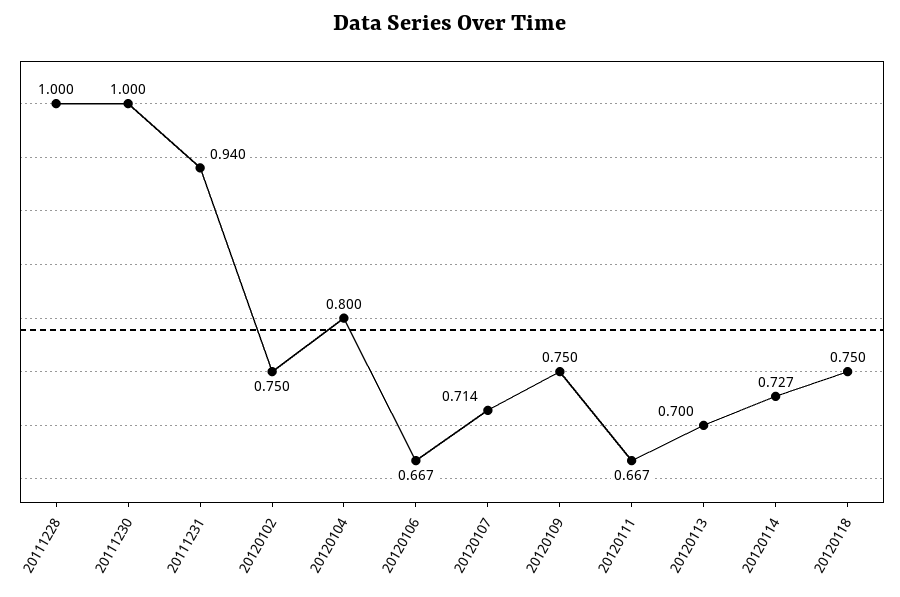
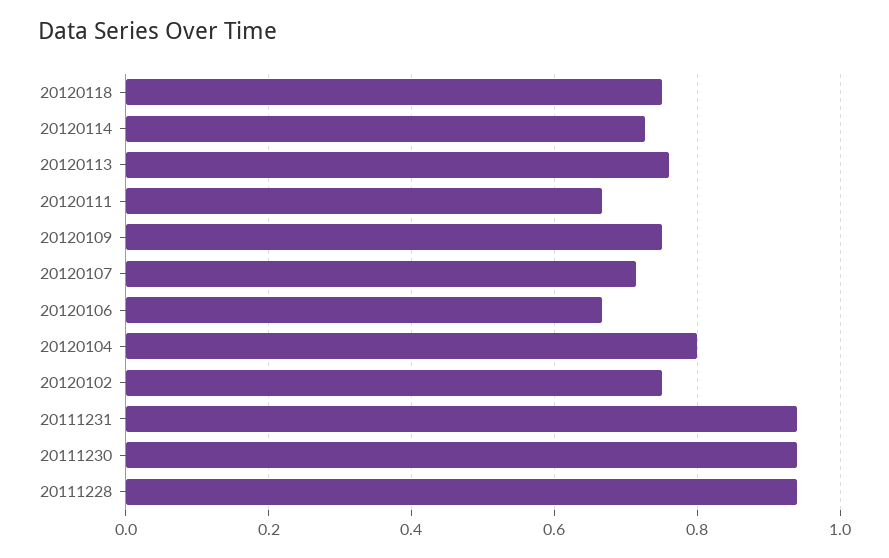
20111228: 1 -> 0.94
20111230: 1 -> 0.94
20120113: 0.7 -> 0.76

